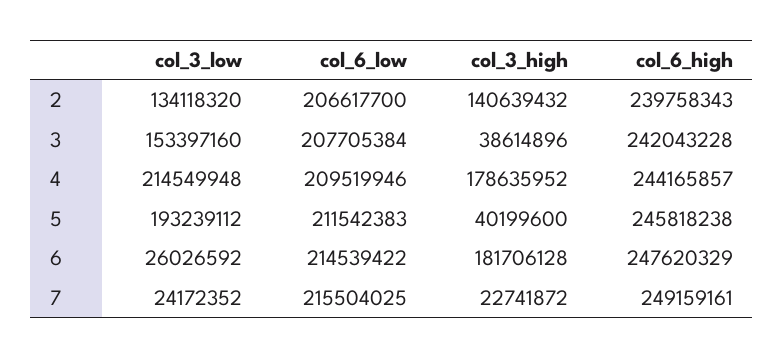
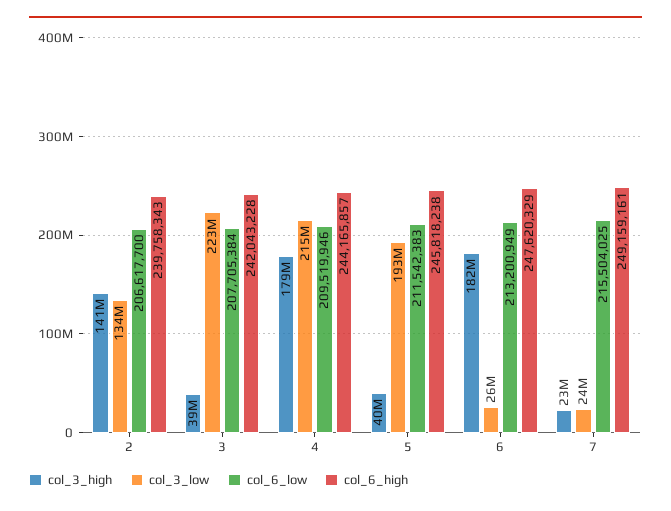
col_3_low, 3: 153397160 -> 223000000
col_6_low, 6: 214539422 -> 213200949

